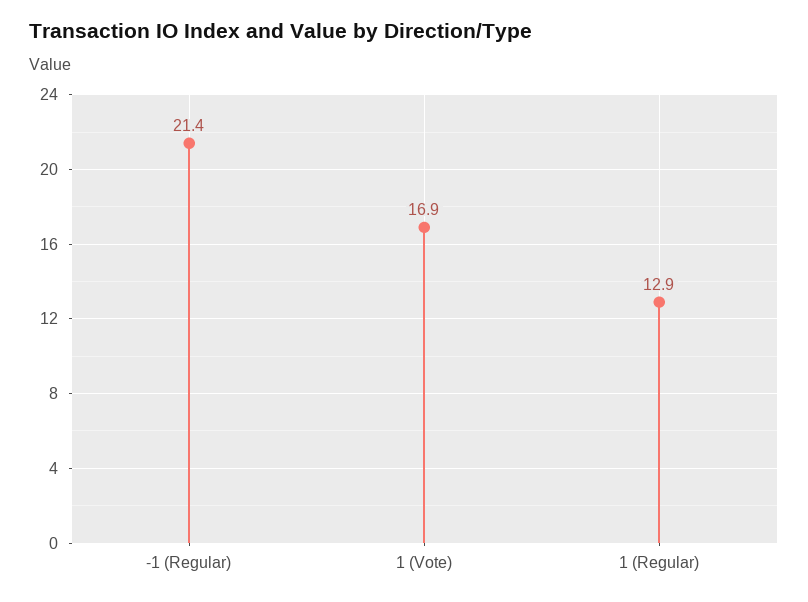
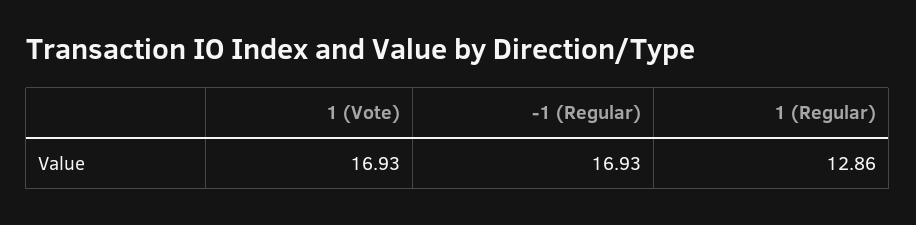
-1 (Regular): 21.4 -> 16.93

